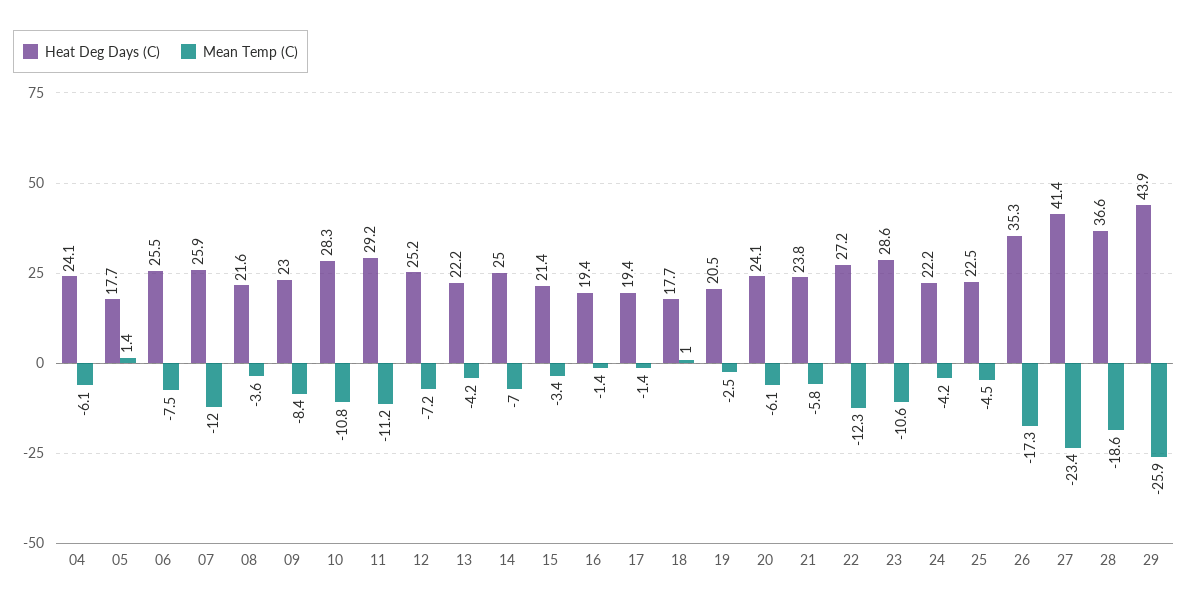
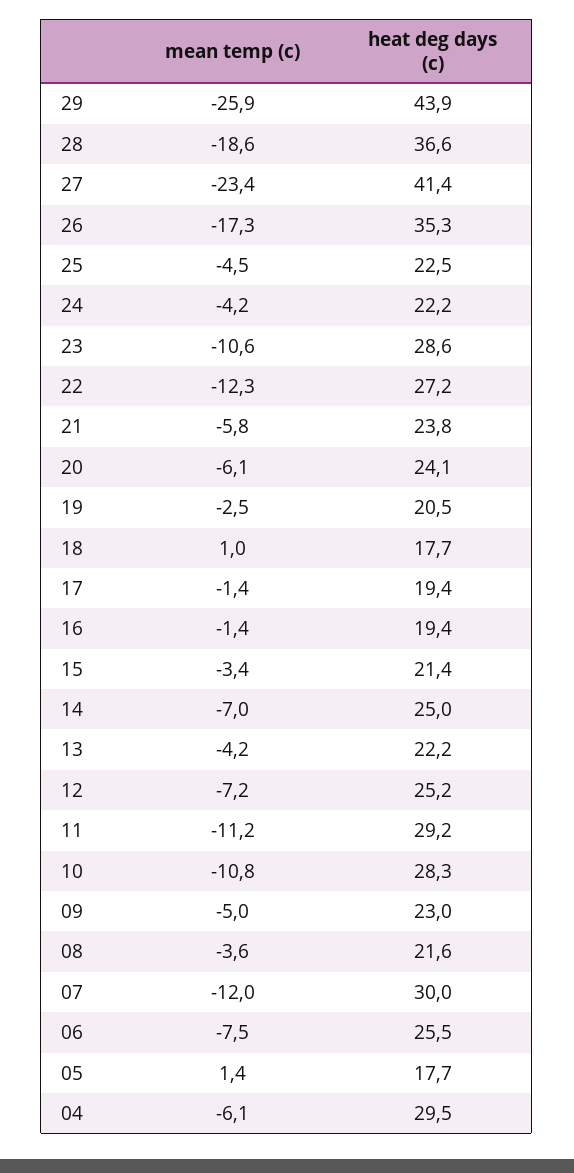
Heat Deg Days (C), 04: 24.1 -> 29.5
Heat Deg Days (C), 07: 25.9 -> 30
Mean Temp (C), 09: -8.4 -> -5

